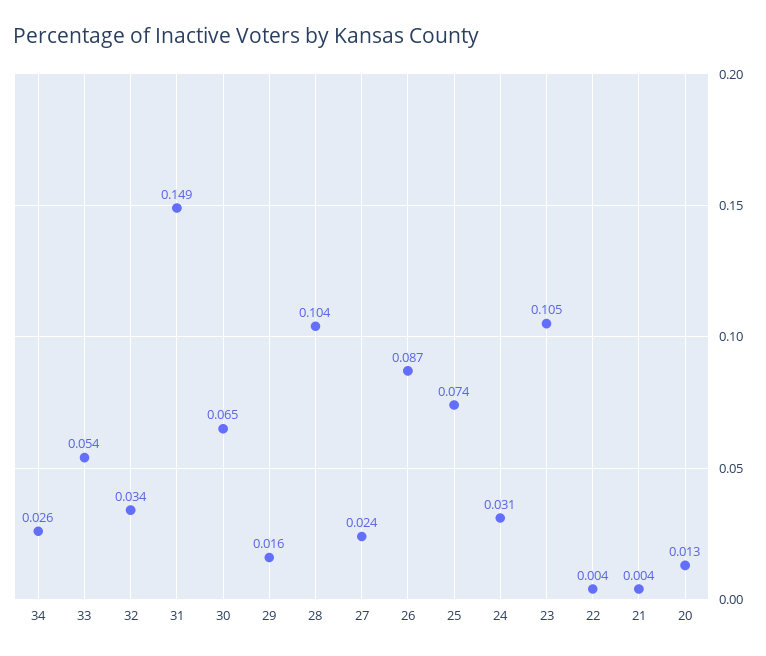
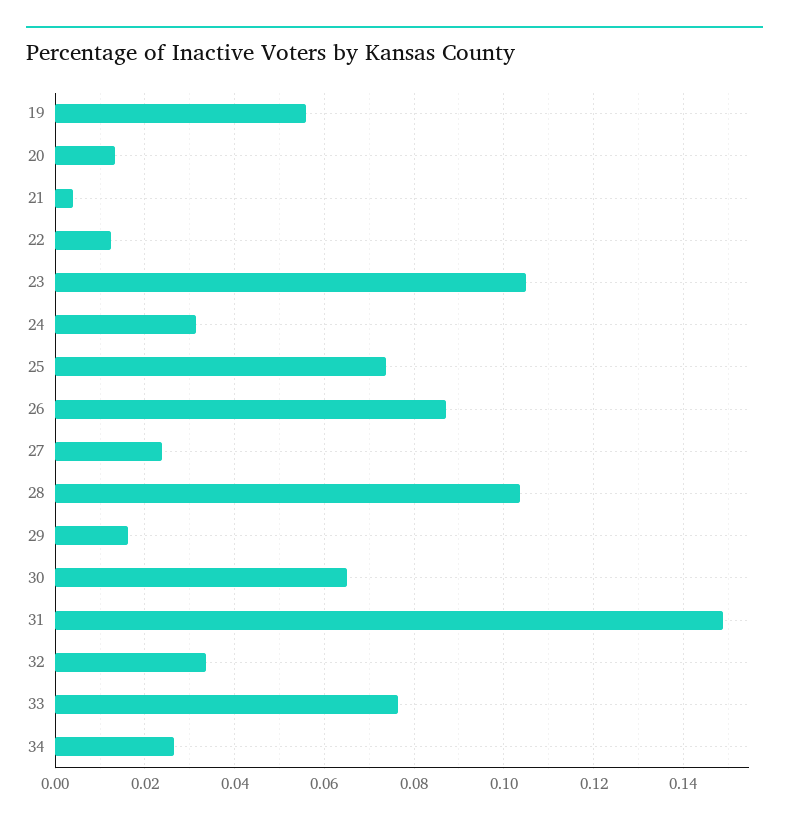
33: 0.054 -> 0.076
22: 0.004 -> 0.012
19: none -> 0.056

